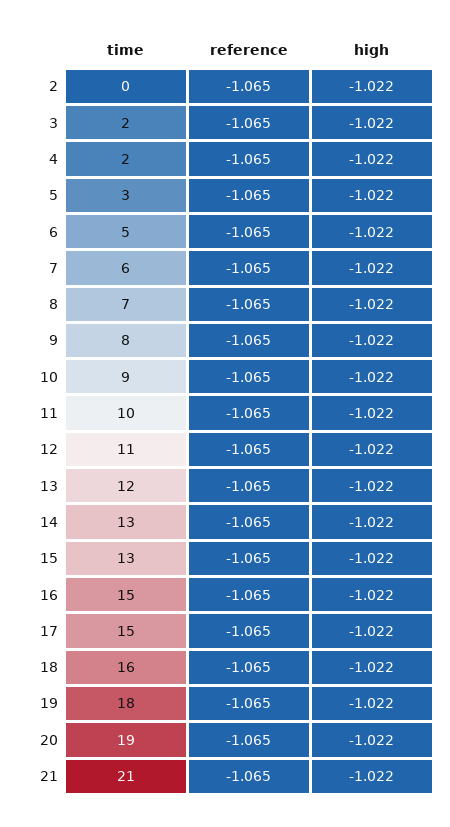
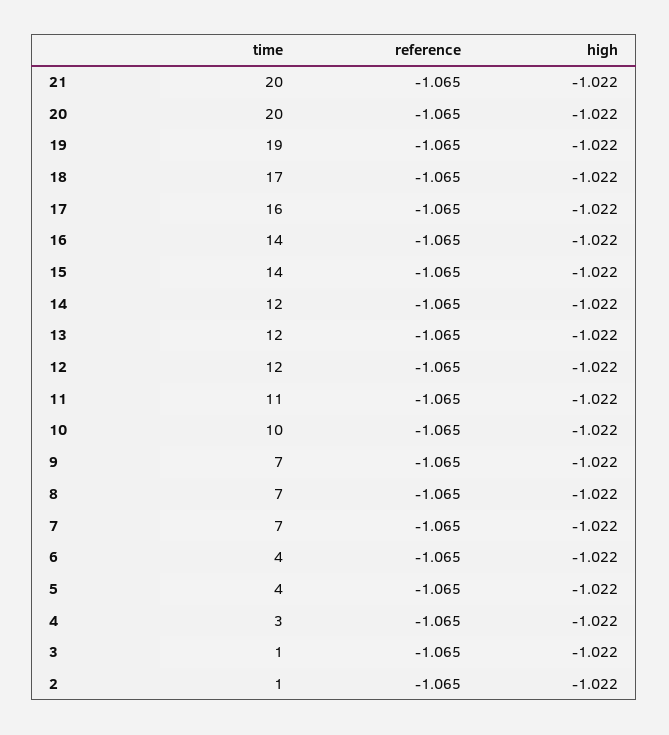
time, 2: 0 -> 1
time, 3: 2 -> 1
time, 4: 2 -> 3
time, 5: 3 -> 4
time, 6: 5 -> 4
time, 7: 6 -> 7
time, 9: 8 -> 7
time, 10: 9 -> 10
time, 11: 10 -> 11
time, 12: 11 -> 12
time, 14: 13 -> 12
time, 15: 13 -> 14
time, 16: 15 -> 14
time, 17: 15 -> 16
time, 18: 16 -> 17
time, 19: 18 -> 19
time, 20: 19 -> 20
time, 21: 21 -> 20

